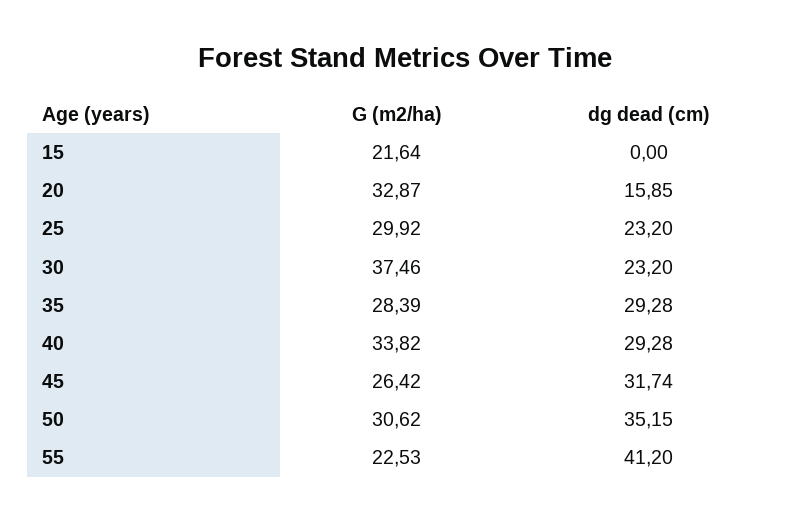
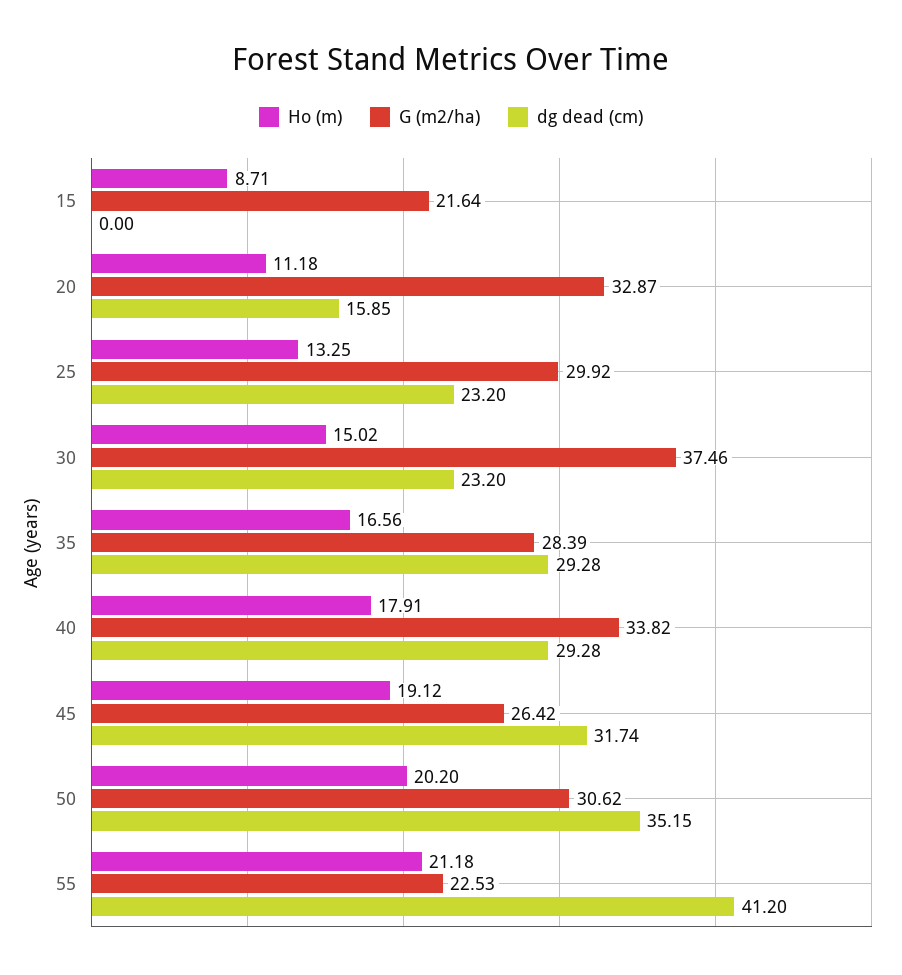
Ho (m), 15: none -> 8.71
Ho (m), 20: none -> 11.18
Ho (m), 25: none -> 13.25
Ho (m), 30: none -> 15.02
Ho (m), 35: none -> 16.56
Ho (m), 40: none -> 17.91
Ho (m), 45: none -> 19.12
Ho (m), 50: none -> 20.2
Ho (m), 55: none -> 21.18

